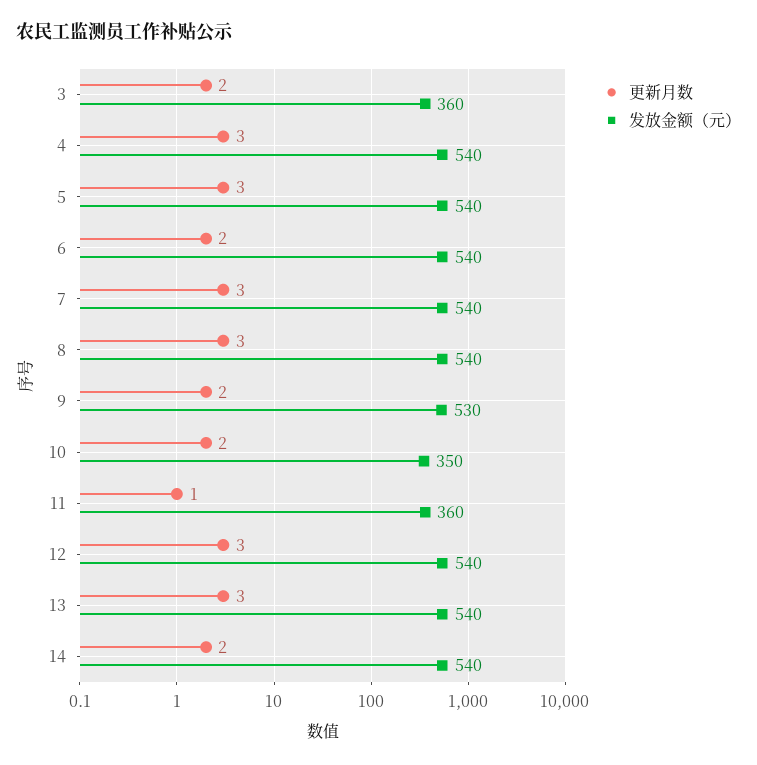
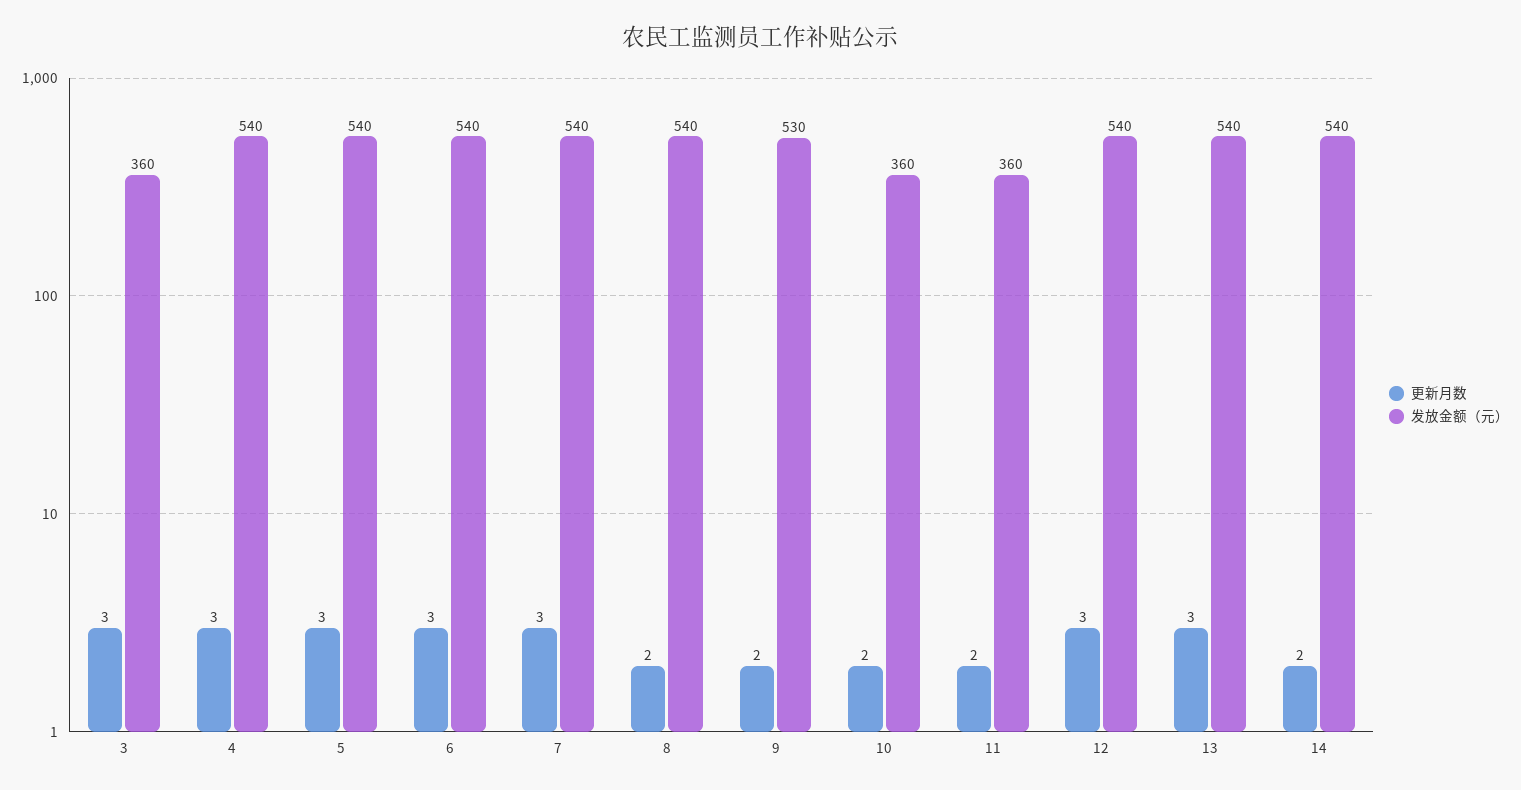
更新月数, 3: 2 -> 3
更新月数, 6: 2 -> 3
更新月数, 8: 3 -> 2
发放金额（元）, 10: 350 -> 360
更新月数, 11: 1 -> 2

